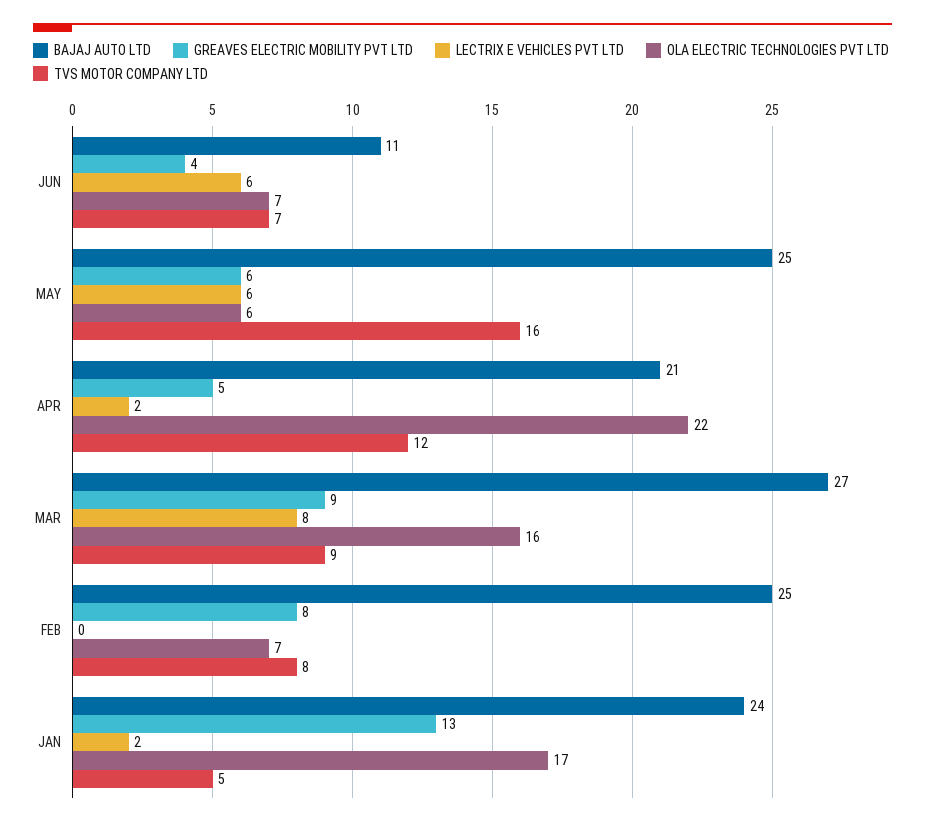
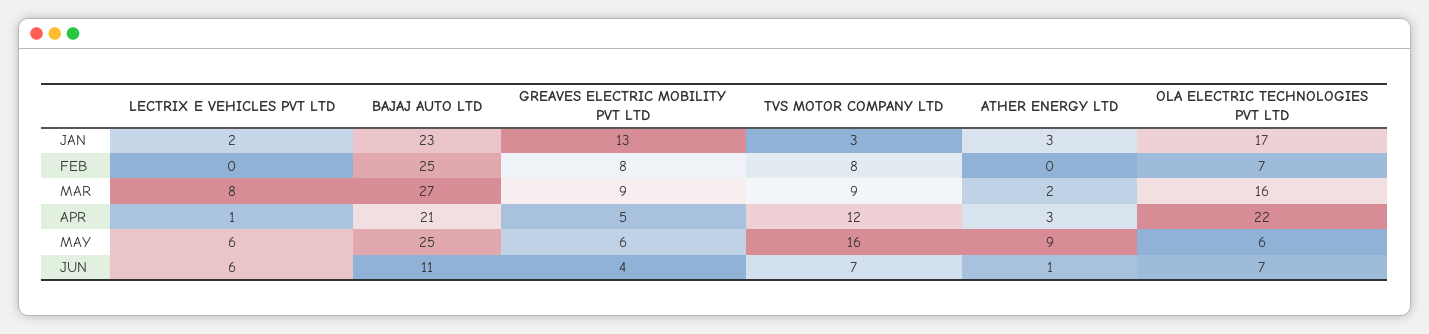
LECTRIX E VEHICLES PVT LTD, APR: 2 -> 1
BAJAJ AUTO LTD, JAN: 24 -> 23
TVS MOTOR COMPANY LTD, JAN: 5 -> 3
ATHER ENERGY LTD, JAN: none -> 3
ATHER ENERGY LTD, FEB: none -> 0
ATHER ENERGY LTD, MAR: none -> 2
ATHER ENERGY LTD, APR: none -> 3
ATHER ENERGY LTD, MAY: none -> 9
ATHER ENERGY LTD, JUN: none -> 1

